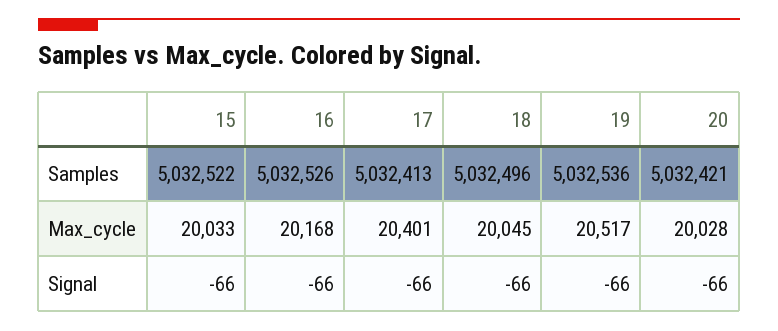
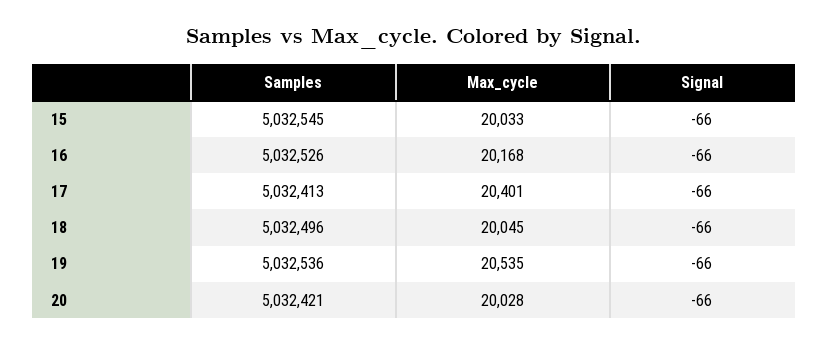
15, Samples: 5032522 -> 5032545
19, Max_cycle: 20517 -> 20535

